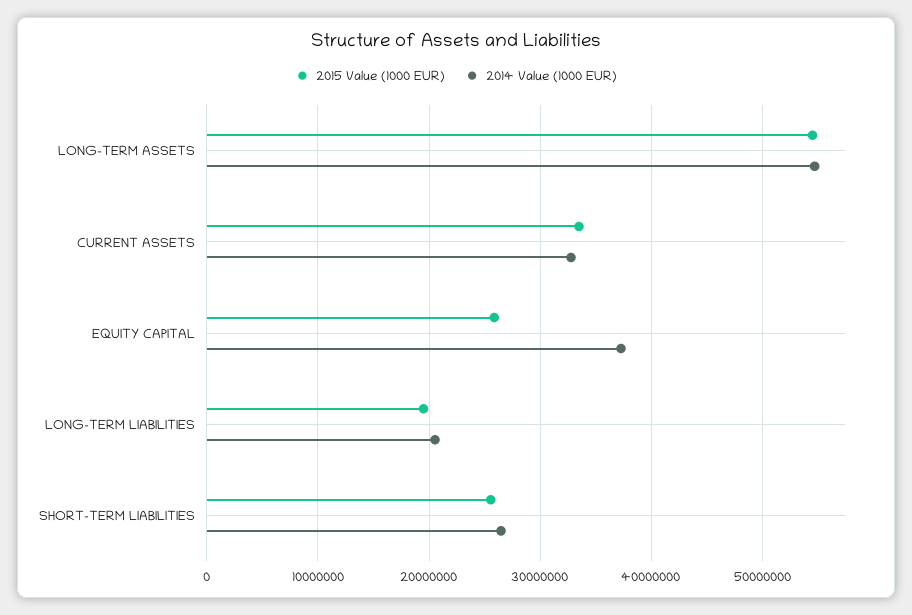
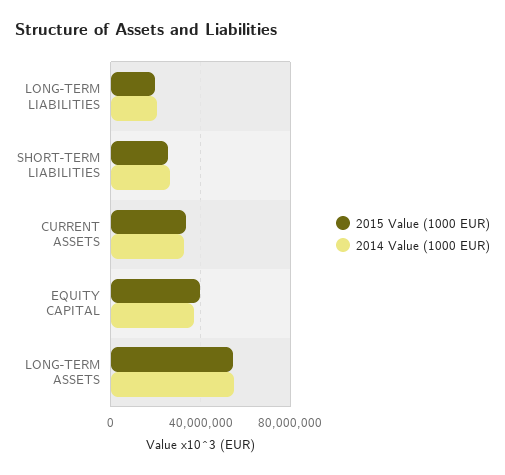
2015 Value (1000 EUR), EQUITY CAPITAL: 26000000 -> 40000000

